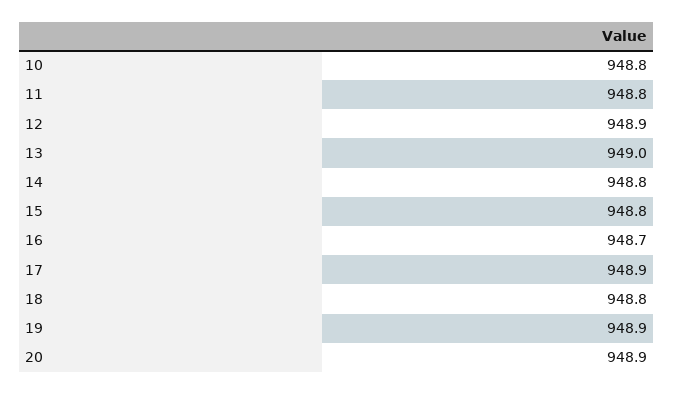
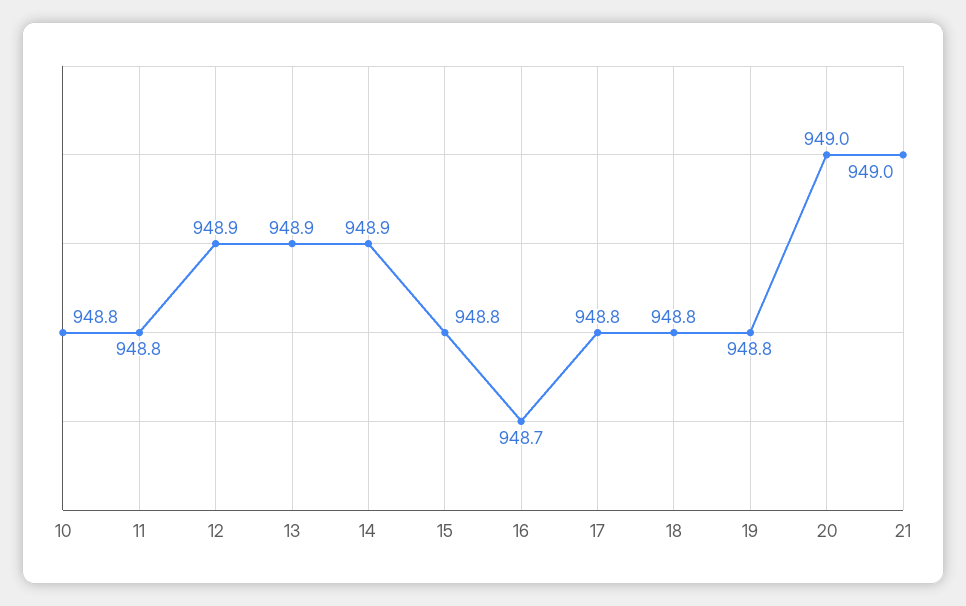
13: 949 -> 948.9
14: 948.8 -> 948.9
17: 948.9 -> 948.8
19: 948.9 -> 948.8
20: 948.9 -> 949
21: none -> 949

